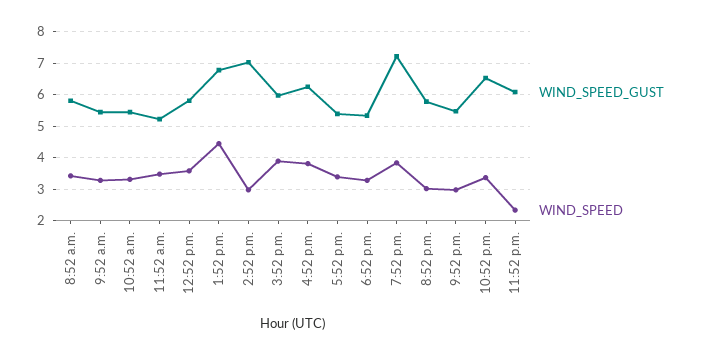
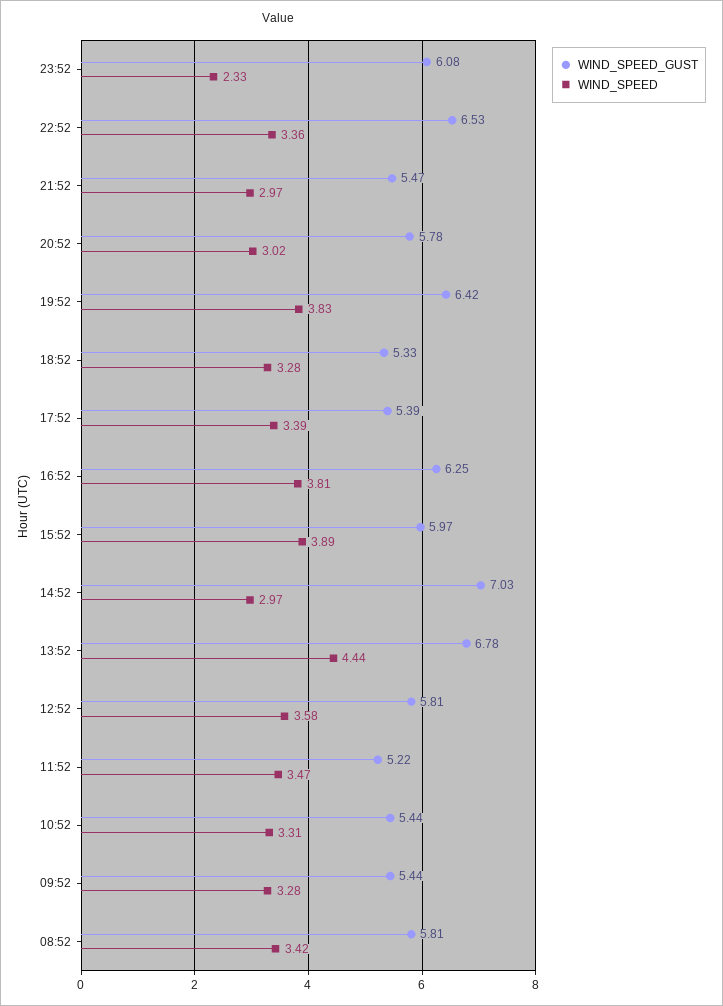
WIND_SPEED_GUST, 7:52 p.m.: 7.2 -> 6.42

